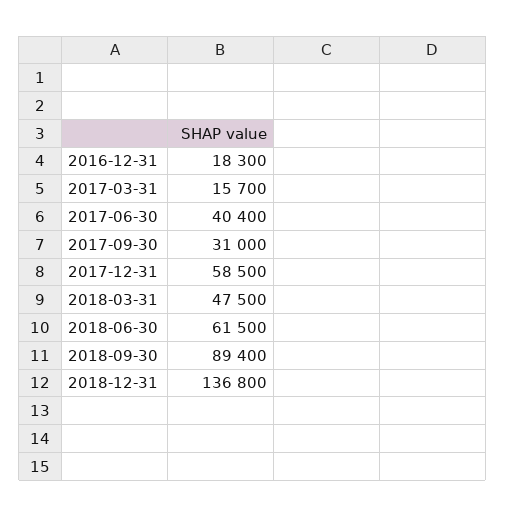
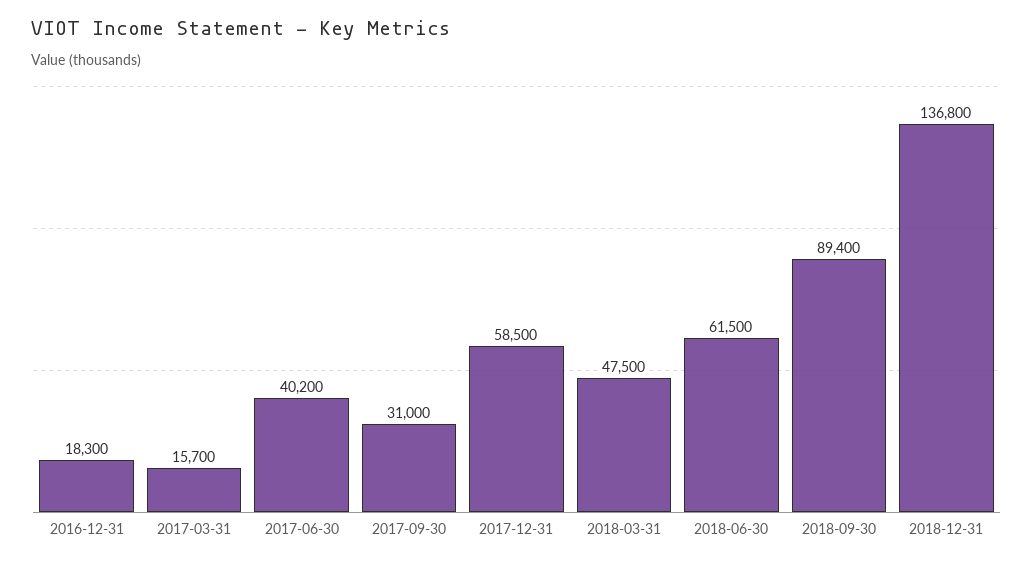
2017-06-30: 40400 -> 40200

